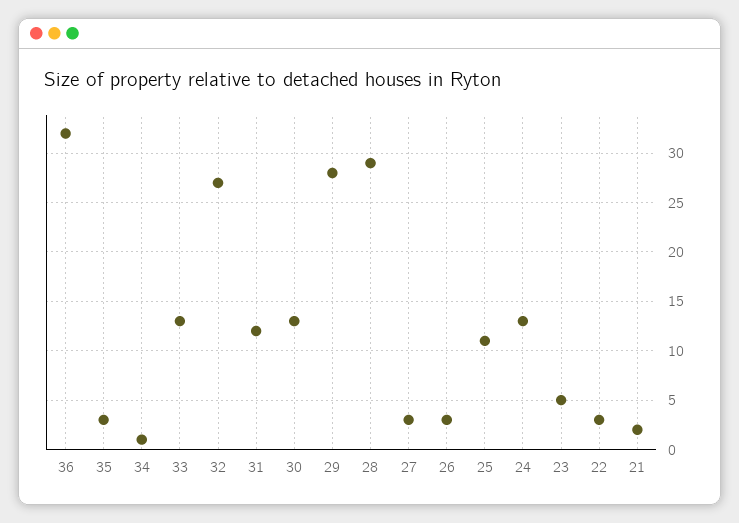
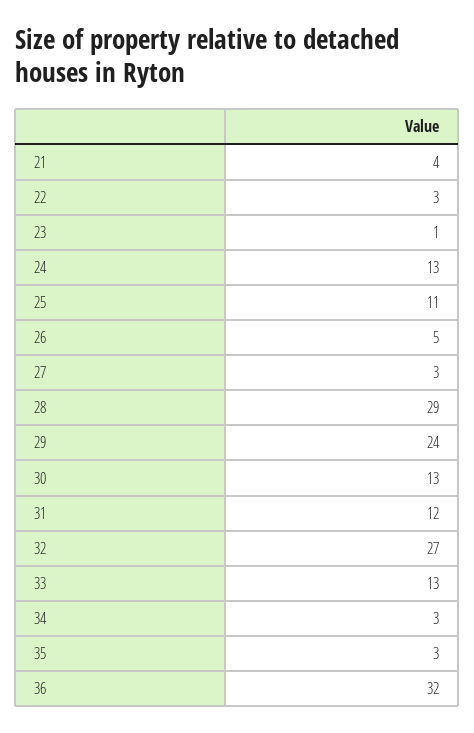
34: 1 -> 3
29: 28 -> 24
26: 3 -> 5
23: 5 -> 1
21: 2 -> 4

